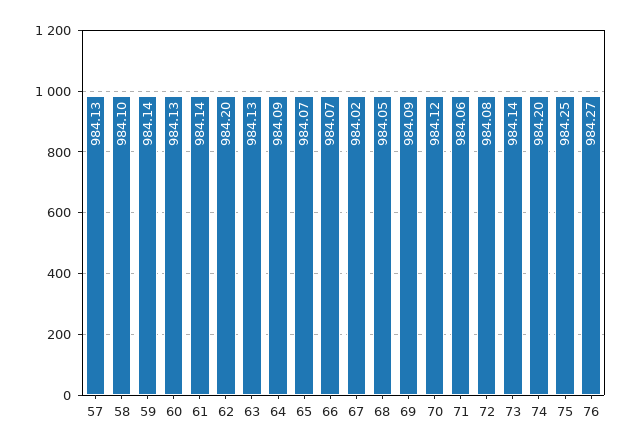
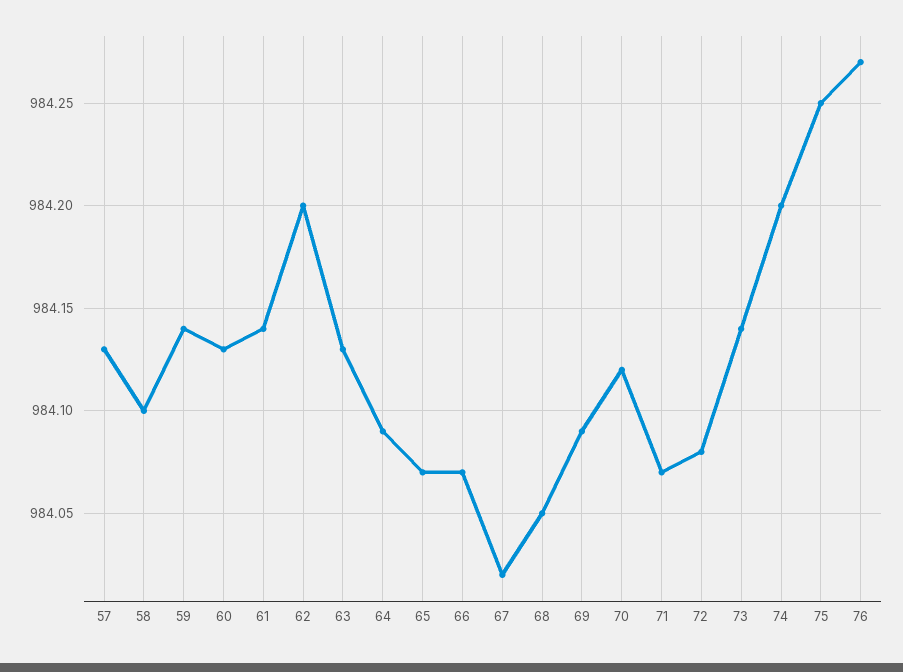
71: 984.06 -> 984.07

